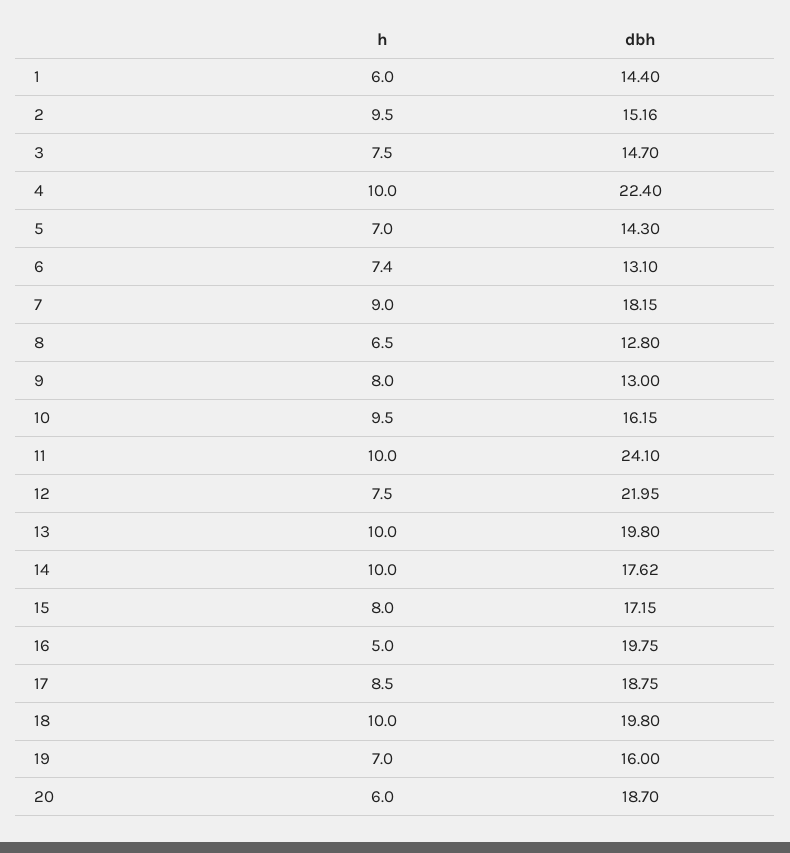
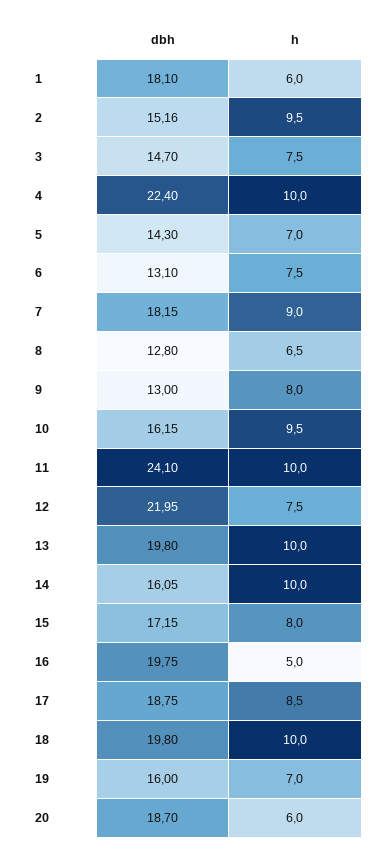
dbh, 1: 14.4 -> 18.1
h, 6: 7.4 -> 7.5
dbh, 14: 17.62 -> 16.05

